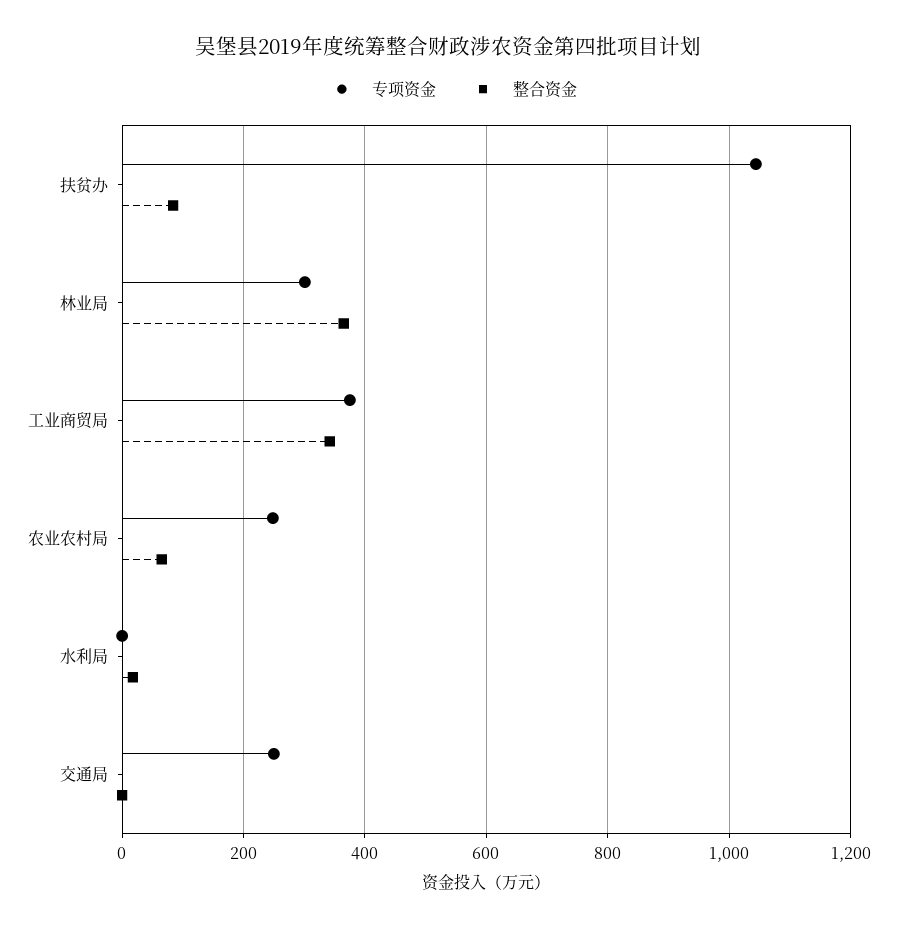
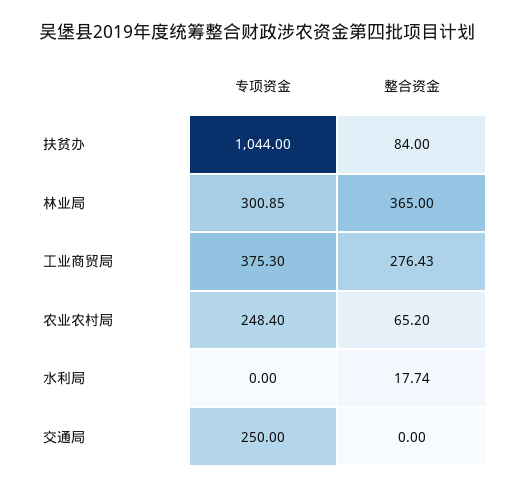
整合资金, 工业商贸局: 340 -> 276.43

